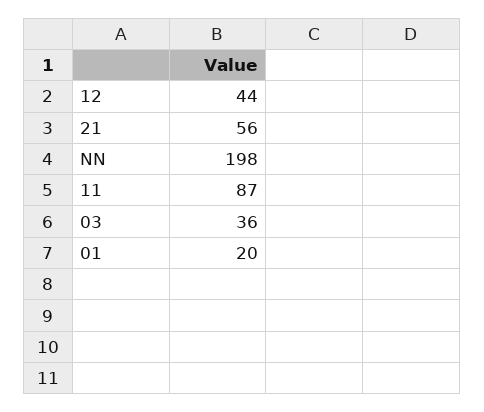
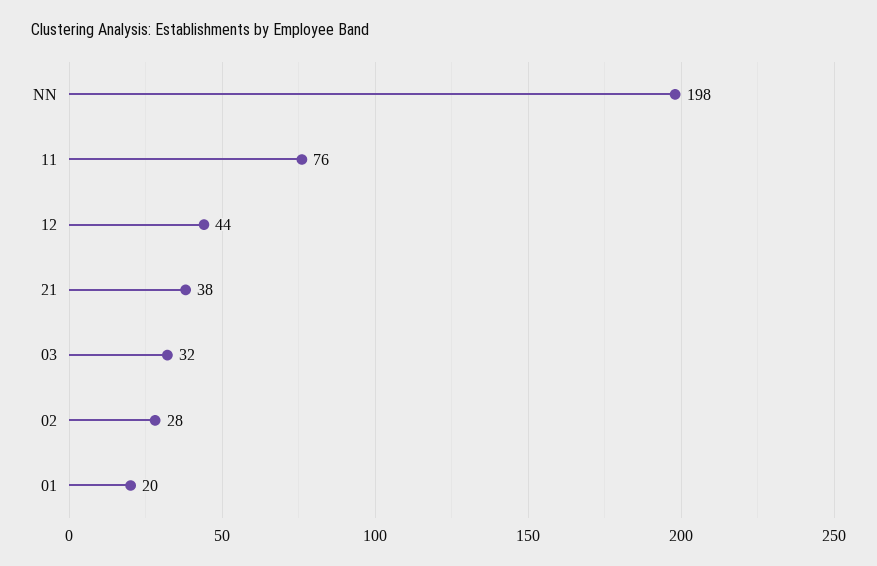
21: 56 -> 38
11: 87 -> 76
03: 36 -> 32
02: none -> 28

